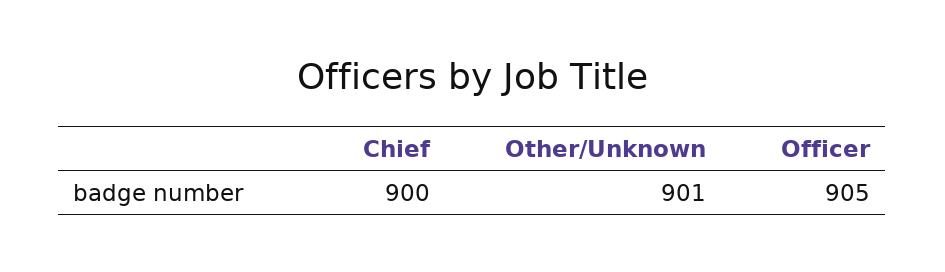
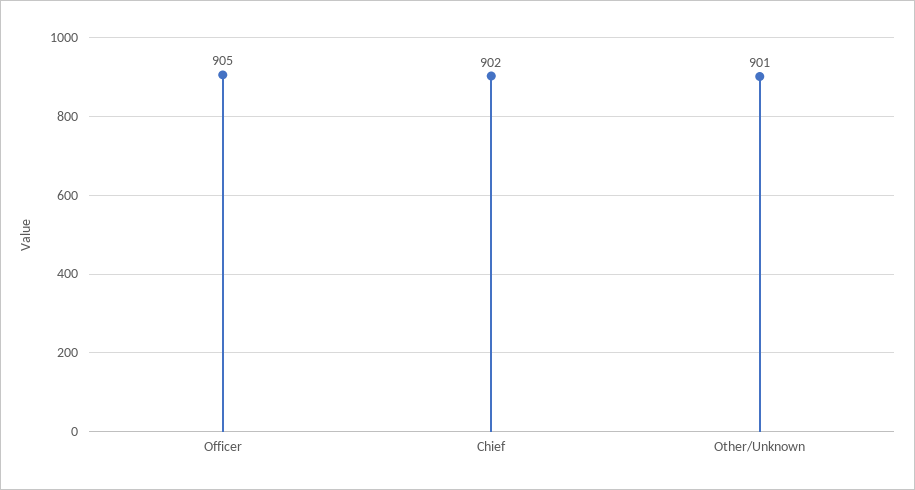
Chief: 900 -> 902

